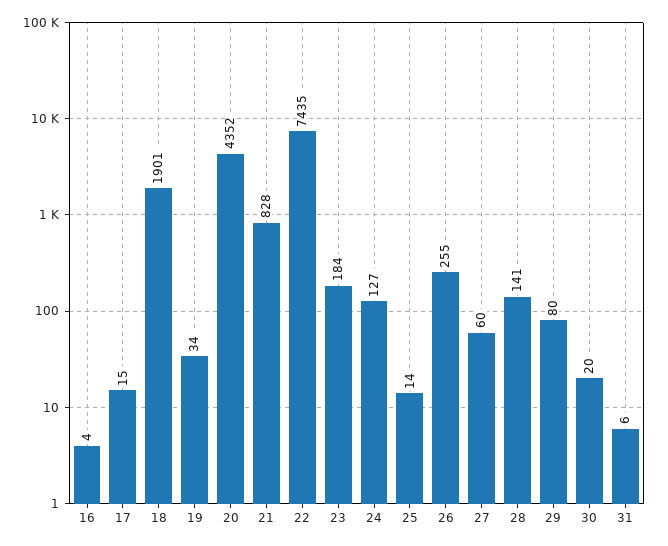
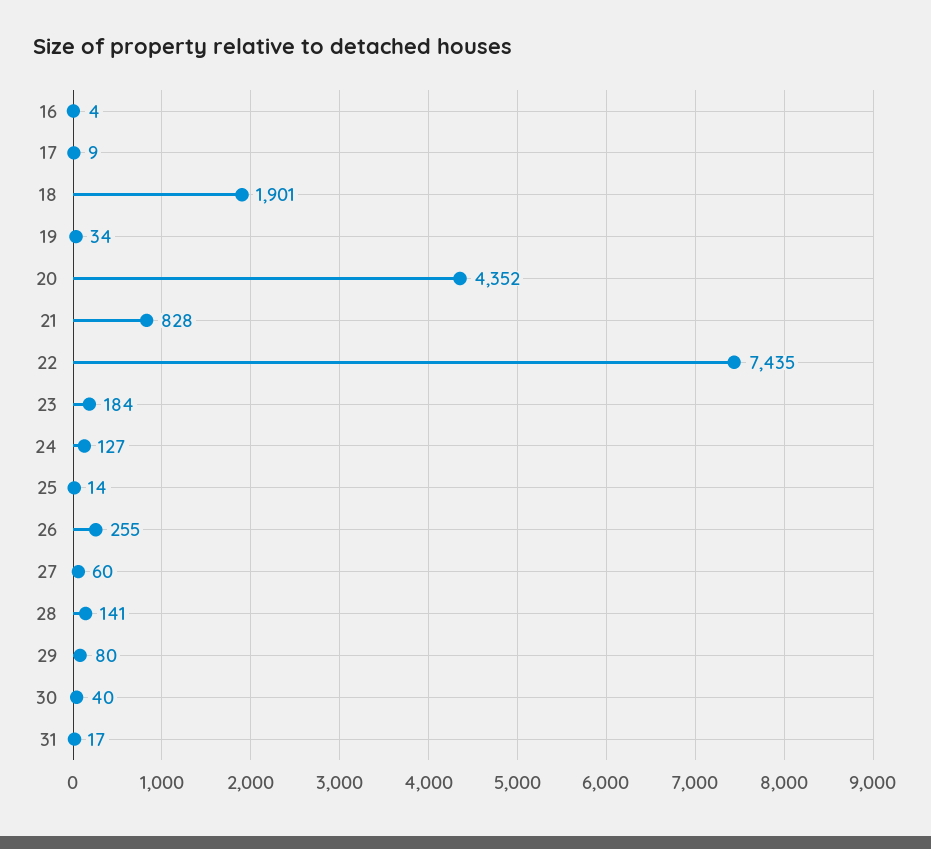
17: 15 -> 9
30: 20 -> 40
31: 6 -> 17

